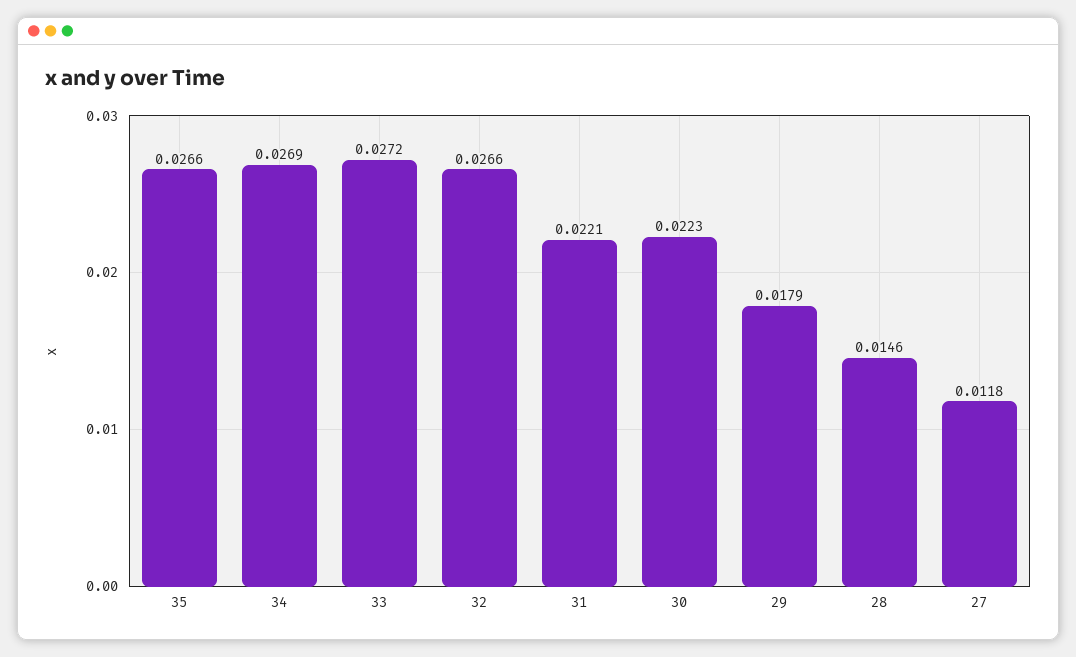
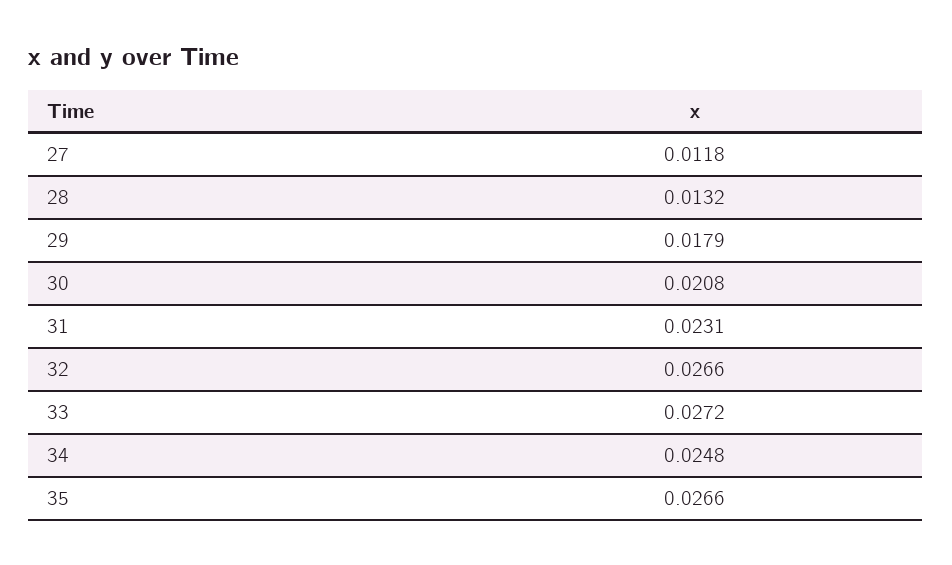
34: 0.0269 -> 0.0248
31: 0.0221 -> 0.0231
30: 0.0223 -> 0.0208
28: 0.0146 -> 0.0132

